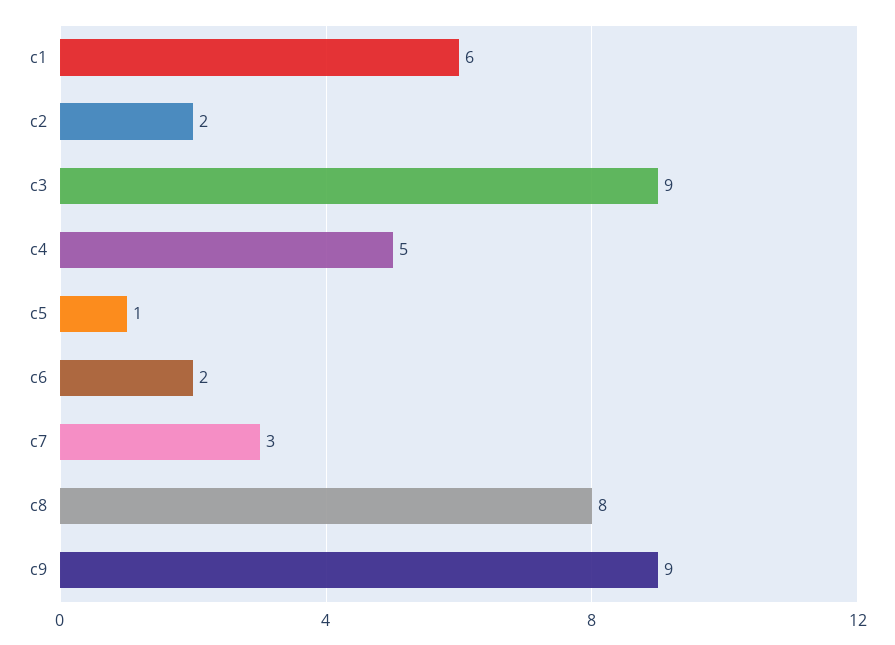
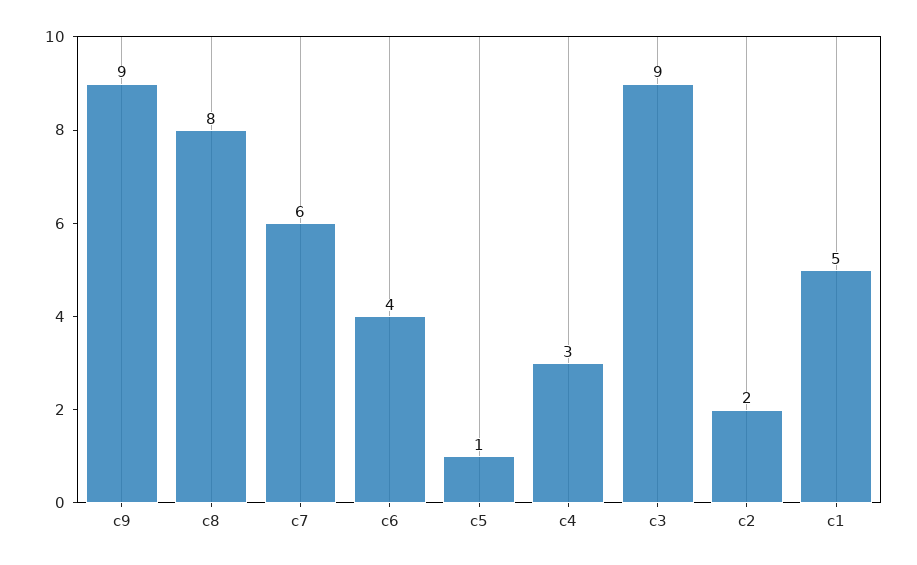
c1: 6 -> 5
c4: 5 -> 3
c6: 2 -> 4
c7: 3 -> 6

